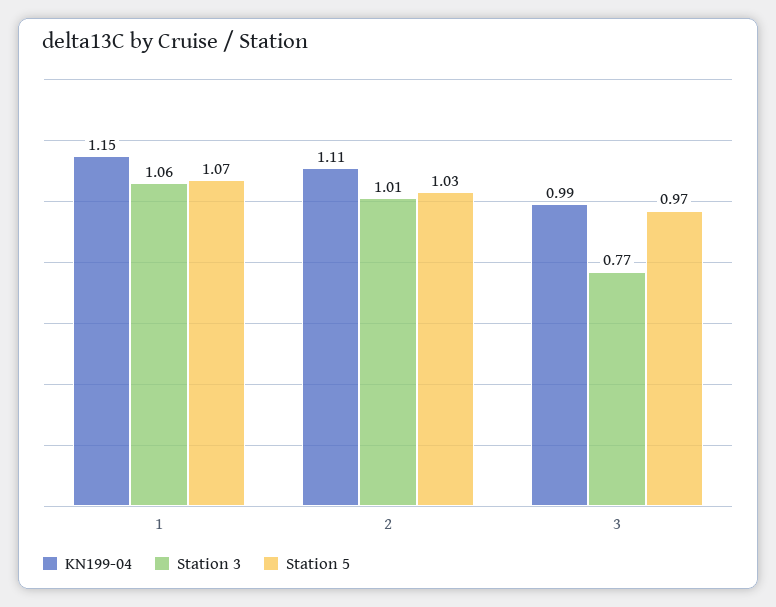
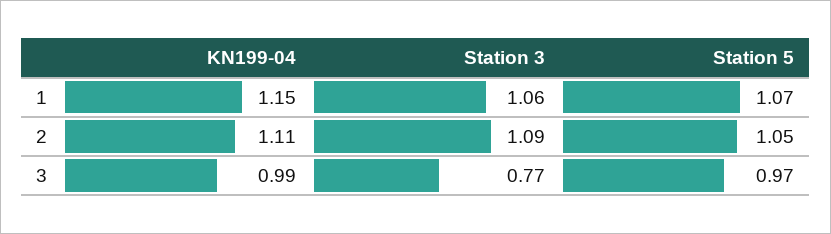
Station 3, 2: 1.01 -> 1.09
Station 5, 2: 1.03 -> 1.05

